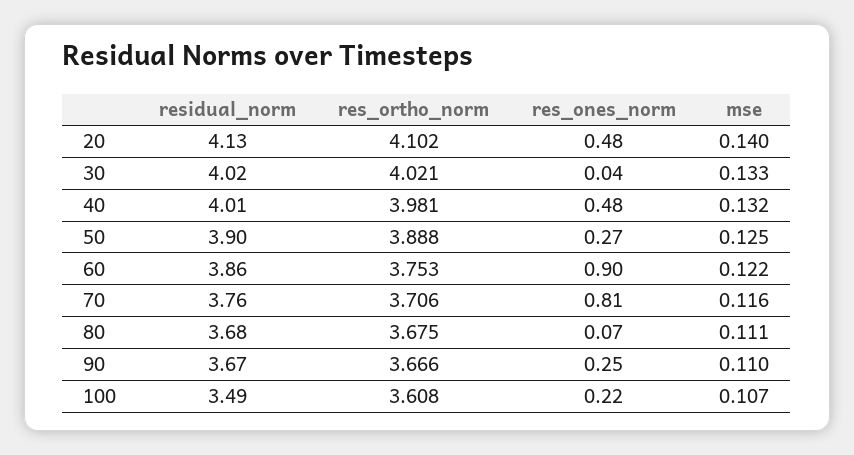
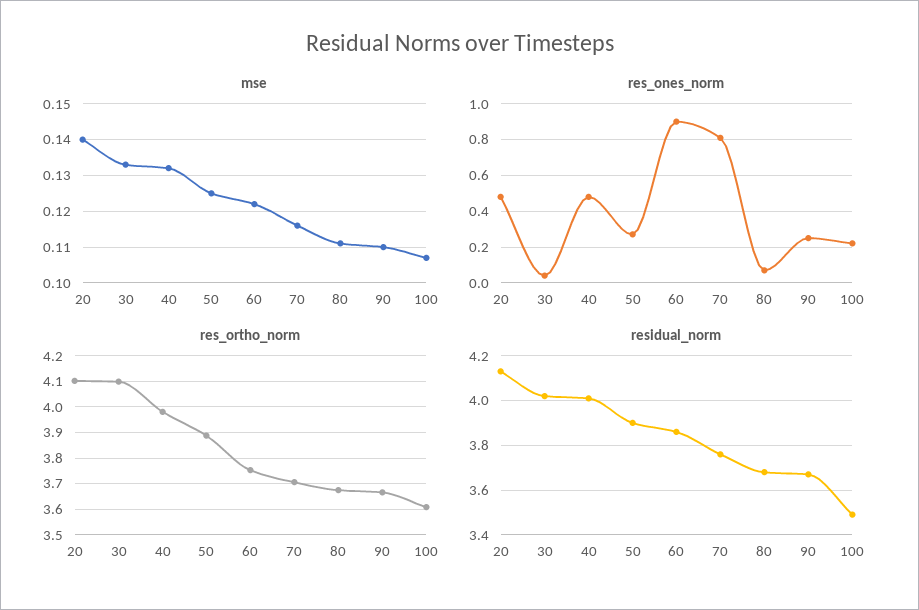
res_ortho_norm, 30: 4.021 -> 4.1

